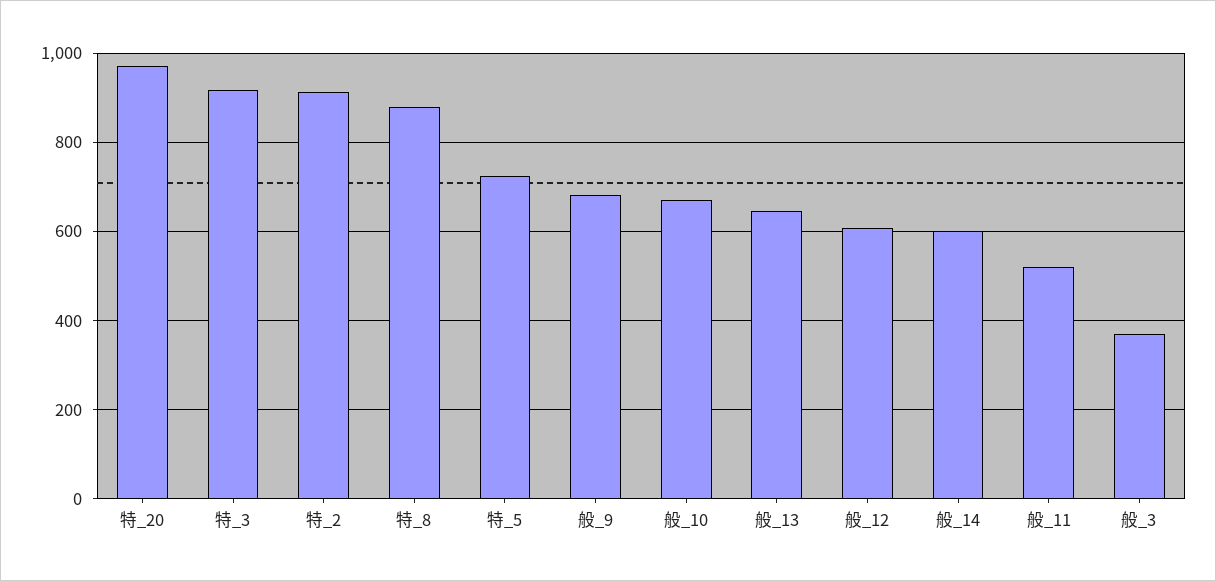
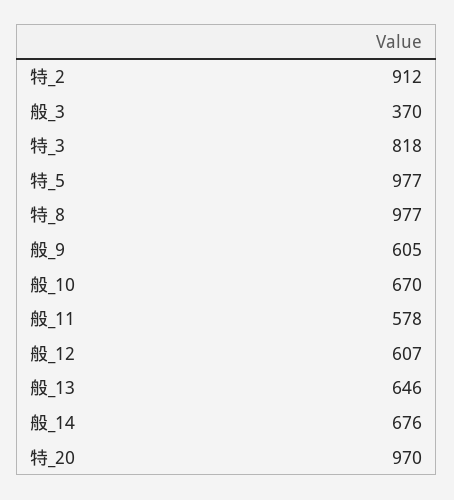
特_3: 920 -> 818
特_8: 880 -> 977
特_5: 720 -> 977
般_9: 680 -> 605
般_14: 600 -> 676
般_11: 520 -> 578

